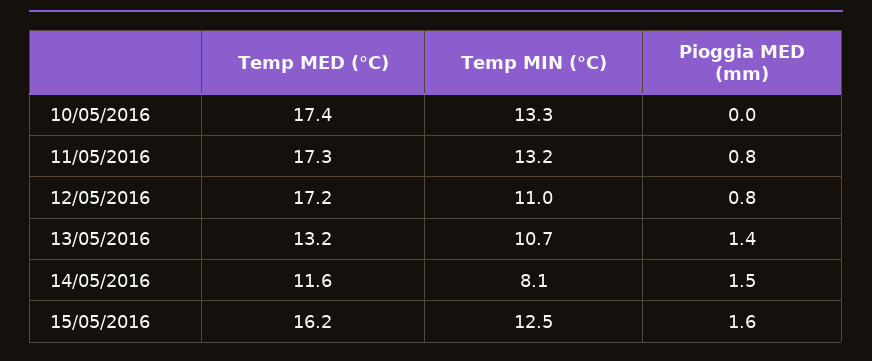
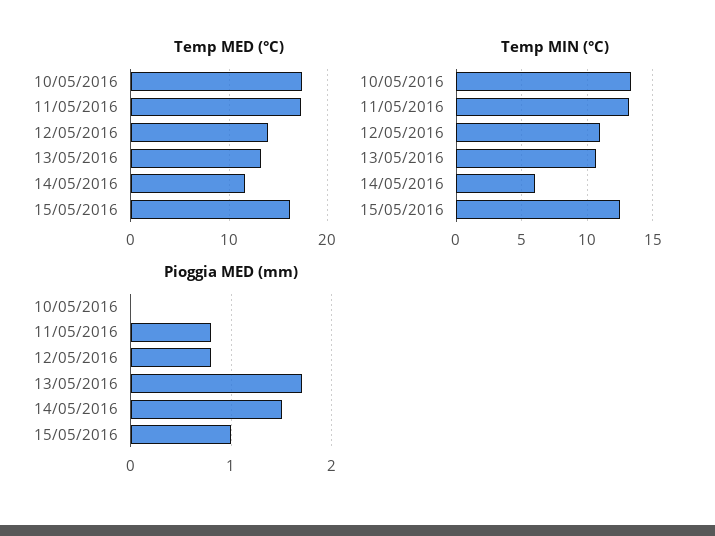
Temp MED (°C), 12/05/2016: 17.2 -> 14
Pioggia MED (mm), 13/05/2016: 1.4 -> 1.7
Temp MIN (°C), 14/05/2016: 8.1 -> 6
Pioggia MED (mm), 15/05/2016: 1.6 -> 1

